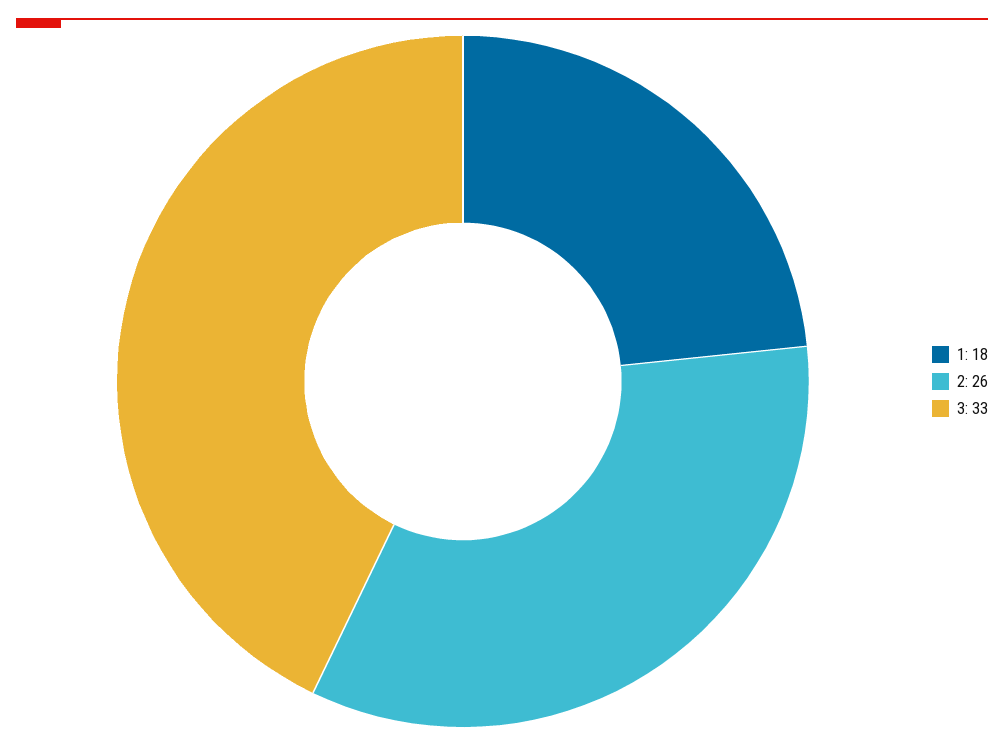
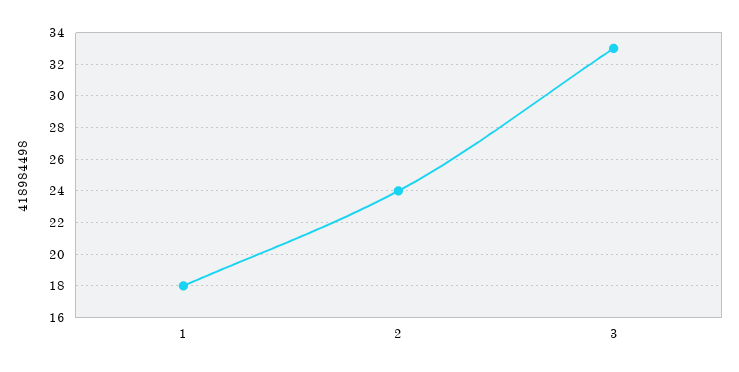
2: 26 -> 24

